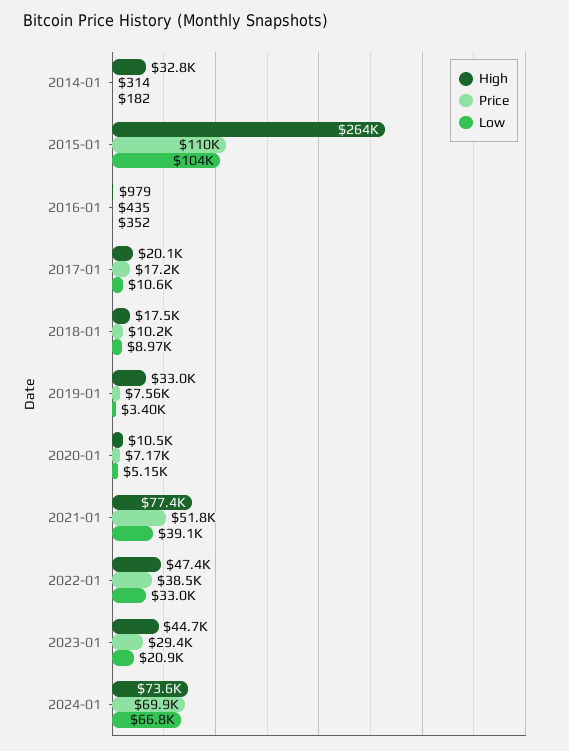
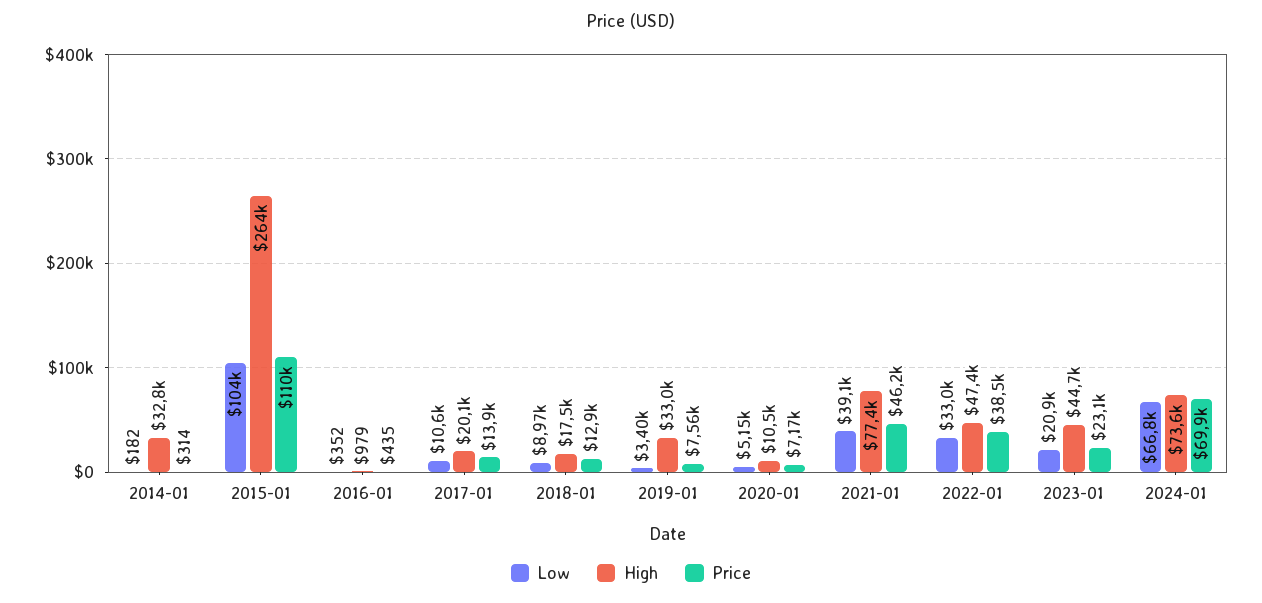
Price, 2017-01: 17200 -> 13900
Price, 2018-01: 10200 -> 12900
Price, 2021-01: 51800 -> 46200
Price, 2023-01: 29400 -> 23100

